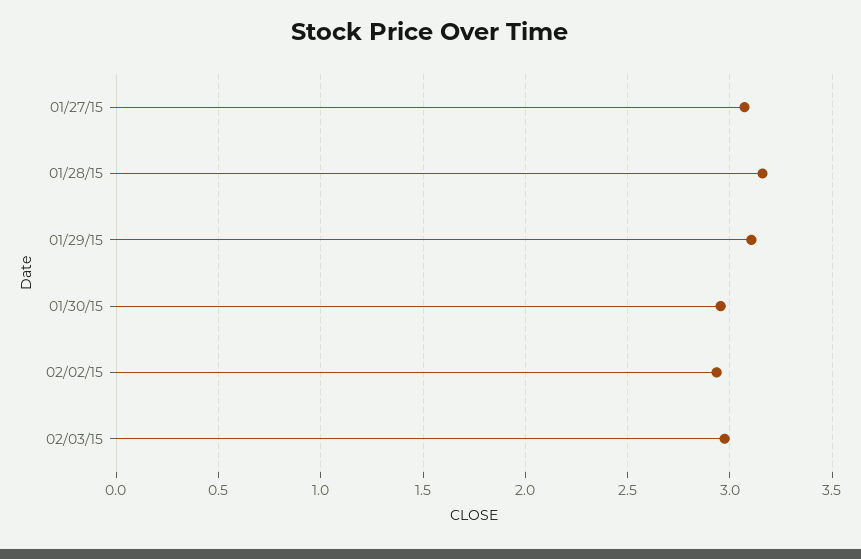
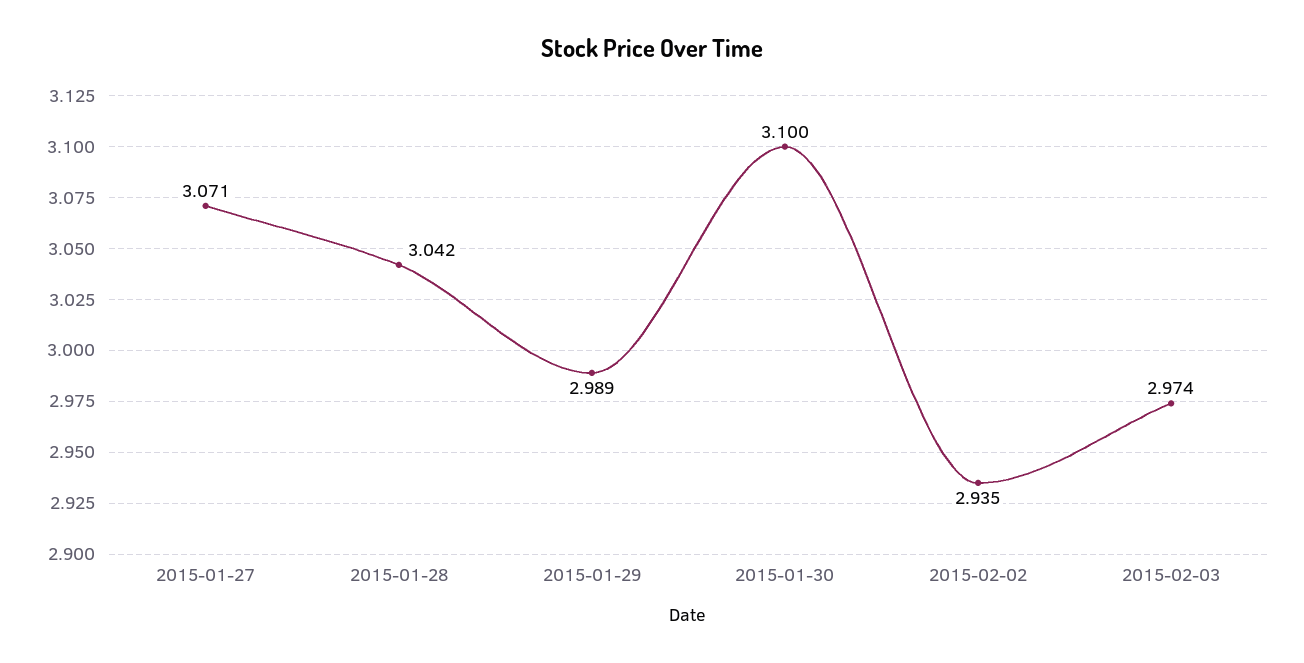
01/28/15: 3.15 -> 3.042
01/29/15: 3.1 -> 2.989
01/30/15: 2.95 -> 3.1

